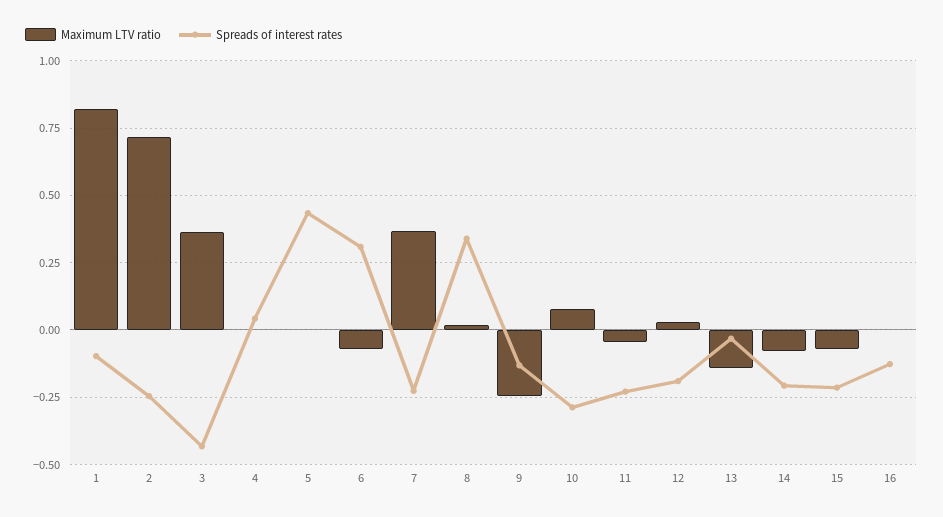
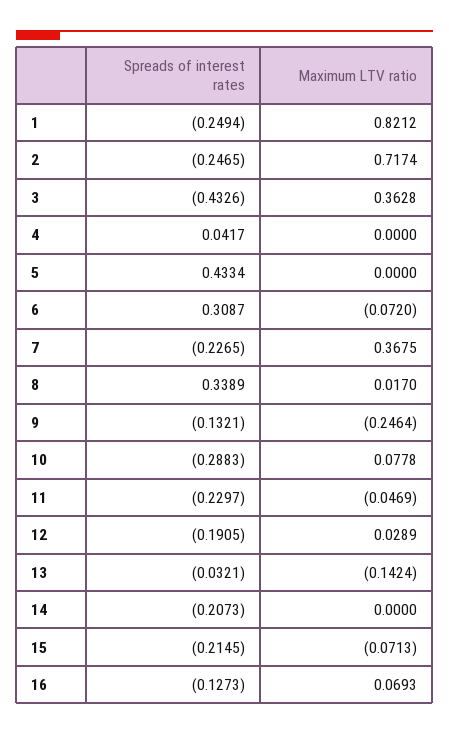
Spreads of interest rates, 1: -0.1 -> -0.2494
Maximum LTV ratio, 14: -0.075 -> 0
Maximum LTV ratio, 16: 0 -> 0.0693

